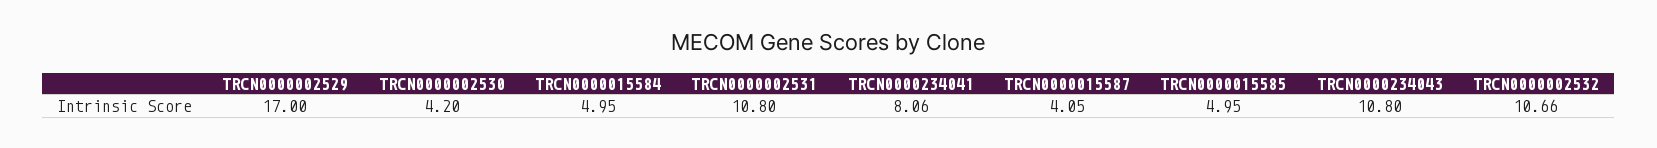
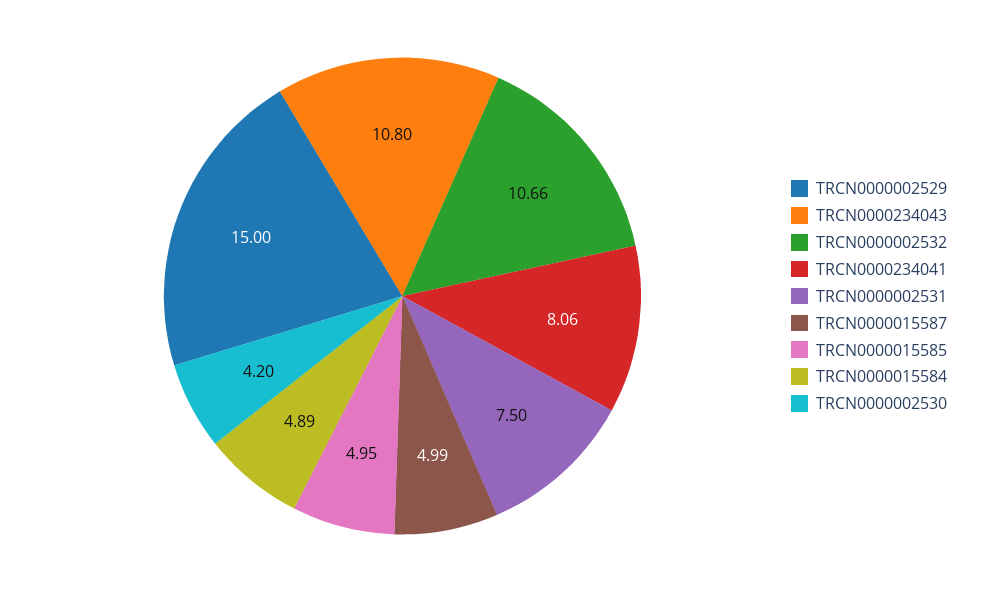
TRCN0000002529: 17 -> 15
TRCN0000015584: 4.95 -> 4.89
TRCN0000002531: 10.8 -> 7.5
TRCN0000015587: 4.05 -> 4.99

